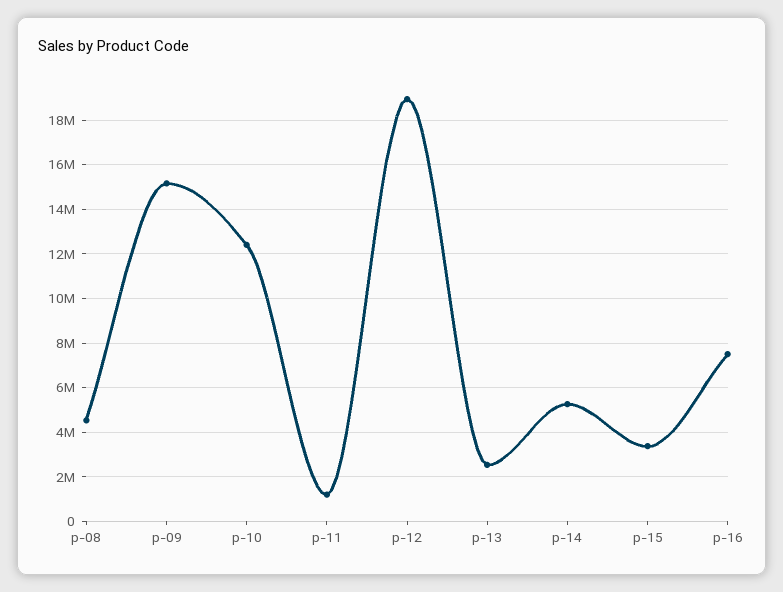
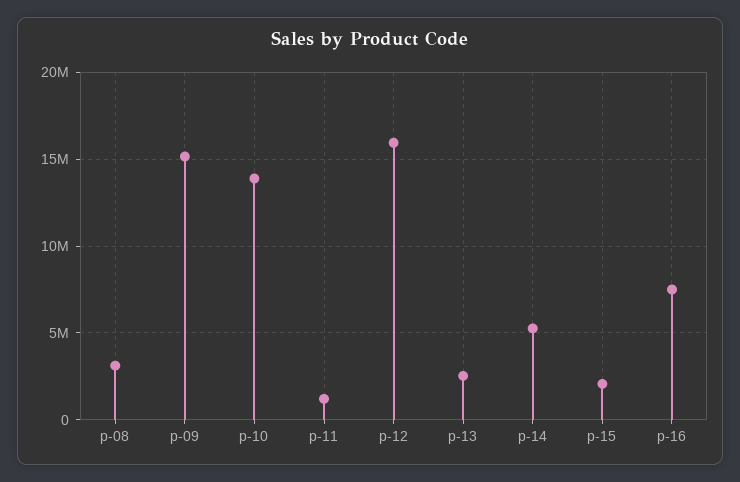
p-08: 4500000 -> 3000000
p-10: 12500000 -> 14000000
p-12: 19000000 -> 16000000
p-15: 3500000 -> 2000000

